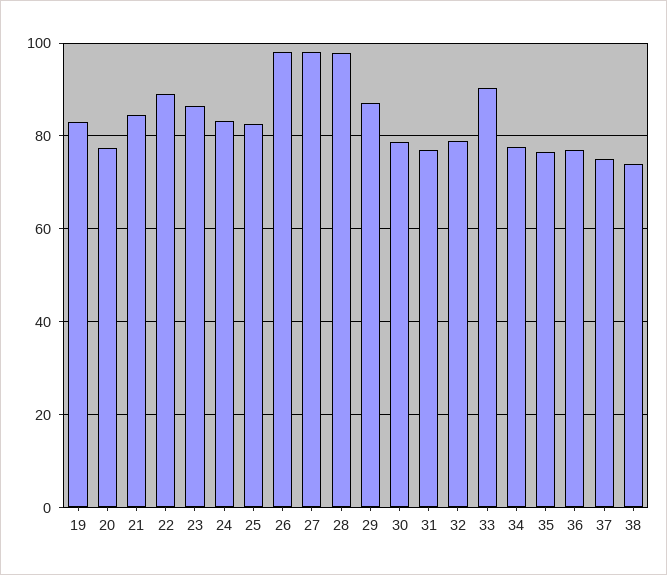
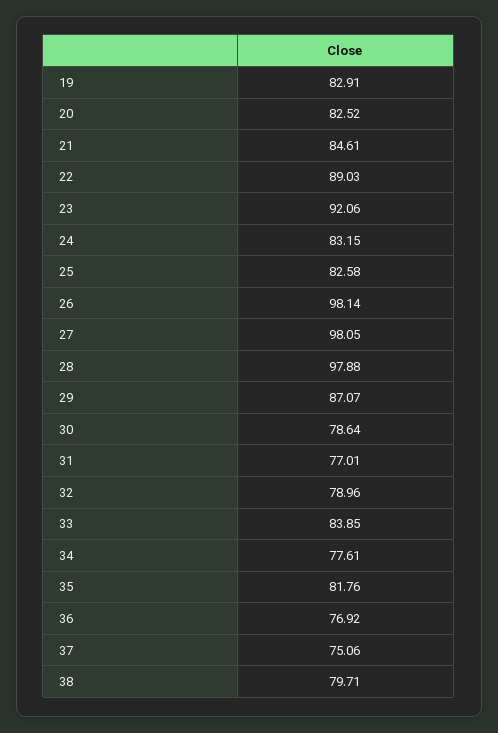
20: 78 -> 82.52
23: 86 -> 92.06
33: 90 -> 83.85
35: 76 -> 81.76
38: 74 -> 79.71

